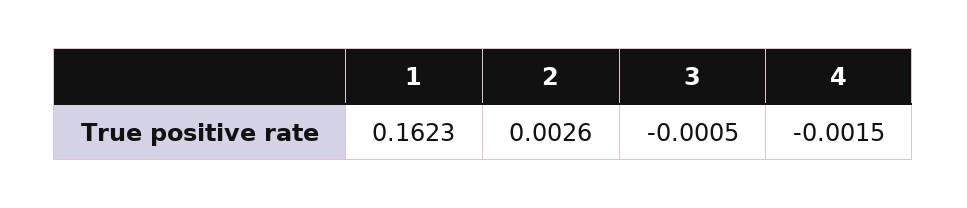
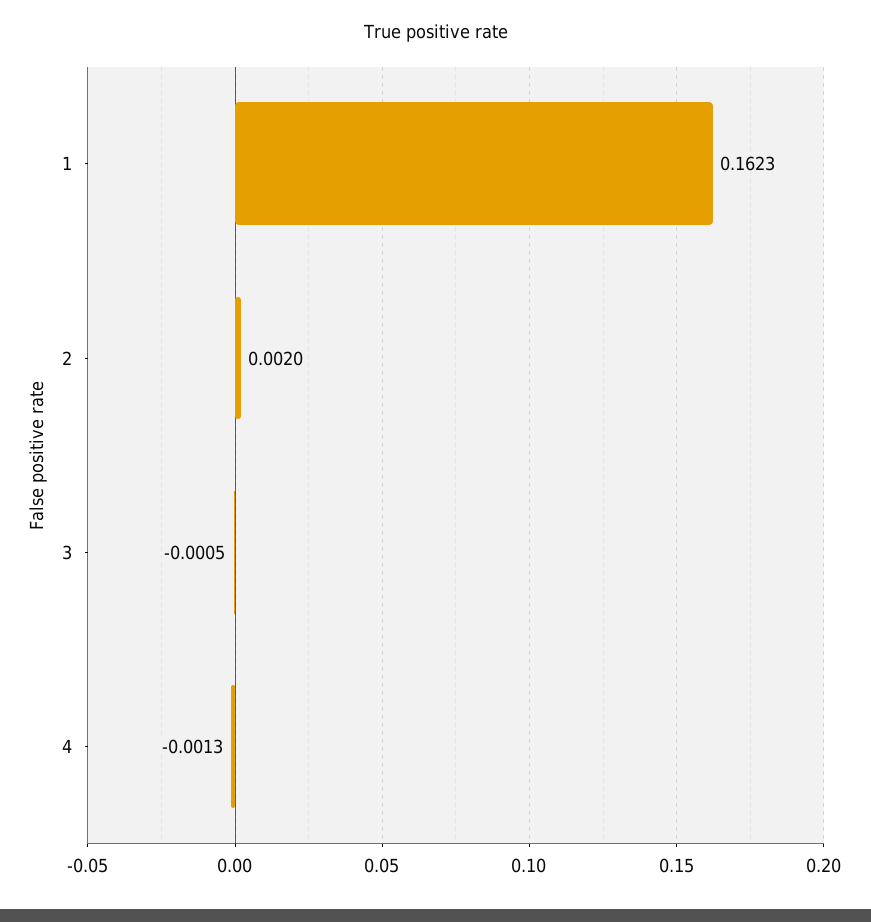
2: 0.0026 -> 0.002
4: -0.0015 -> -0.0013

